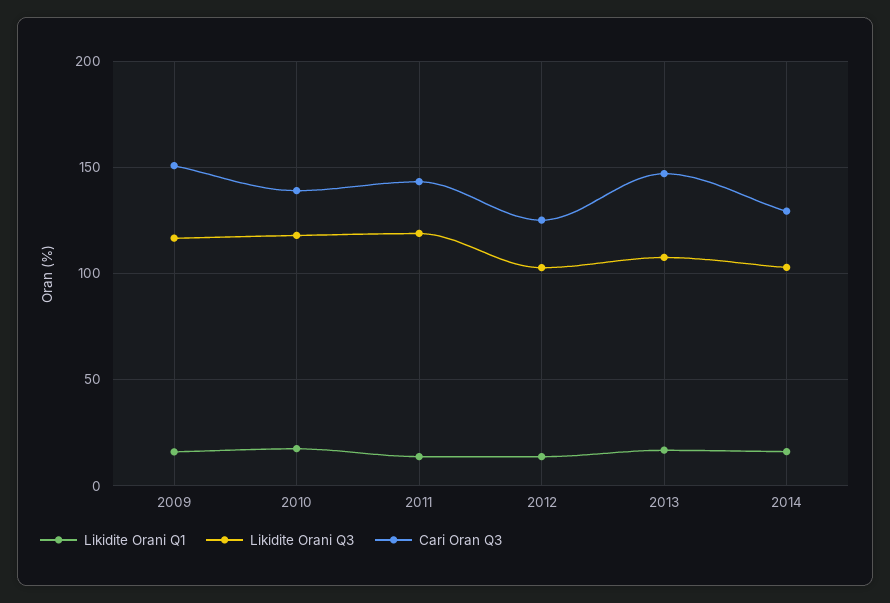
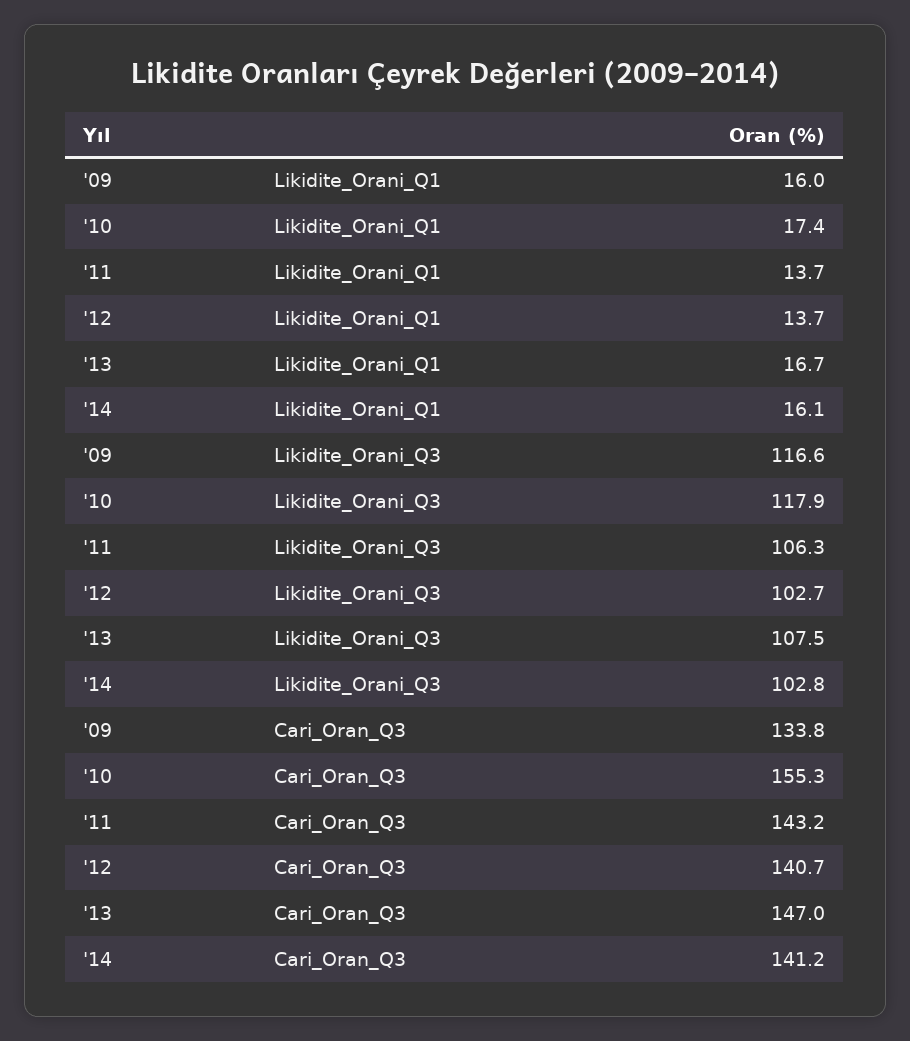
Cari Oran Q3, 2009: 150 -> 133.8
Cari Oran Q3, 2010: 140 -> 155.3
Likidite Orani Q3, 2011: 120 -> 106.3
Cari Oran Q3, 2012: 125 -> 140.7
Cari Oran Q3, 2014: 130 -> 141.2

